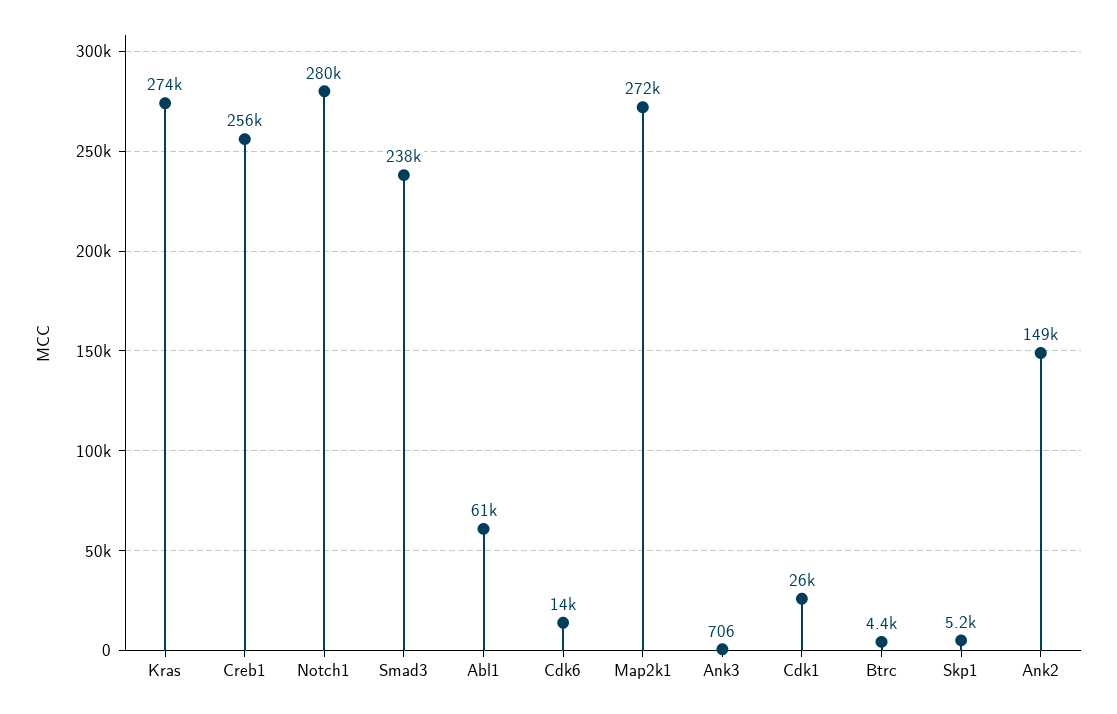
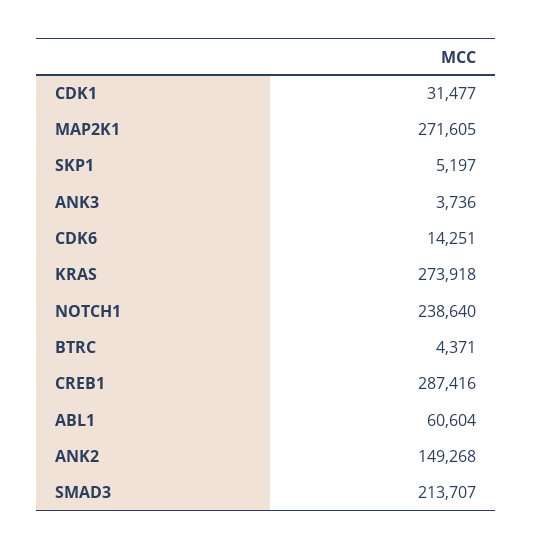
Creb1: 256000 -> 287416
Notch1: 280000 -> 238640
Smad3: 238000 -> 213707
Ank3: 706 -> 3736
Cdk1: 26000 -> 31477

